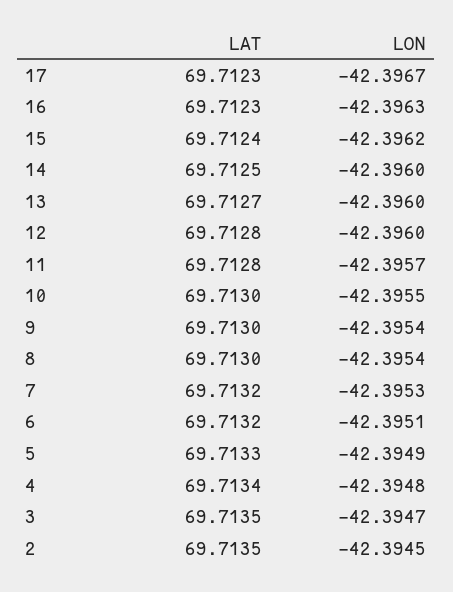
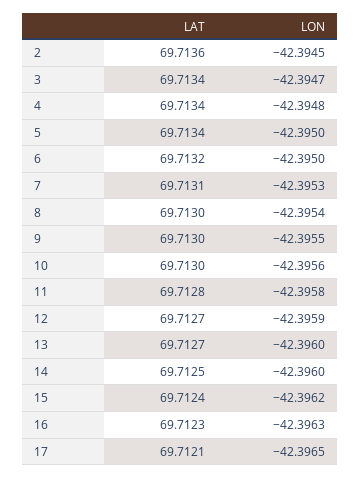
LAT, 17: 69.7123 -> 69.7121
LON, 17: -42.3967 -> -42.3965
LAT, 12: 69.7128 -> 69.7127
LON, 12: -42.396 -> -42.3959
LON, 11: -42.3957 -> -42.3958
LON, 10: -42.3955 -> -42.3956
LON, 9: -42.3954 -> -42.3955
LAT, 7: 69.7132 -> 69.7131
LON, 6: -42.3951 -> -42.395
LAT, 5: 69.7133 -> 69.7134
LON, 5: -42.3949 -> -42.395
LAT, 3: 69.7135 -> 69.7134
LAT, 2: 69.7135 -> 69.7136

